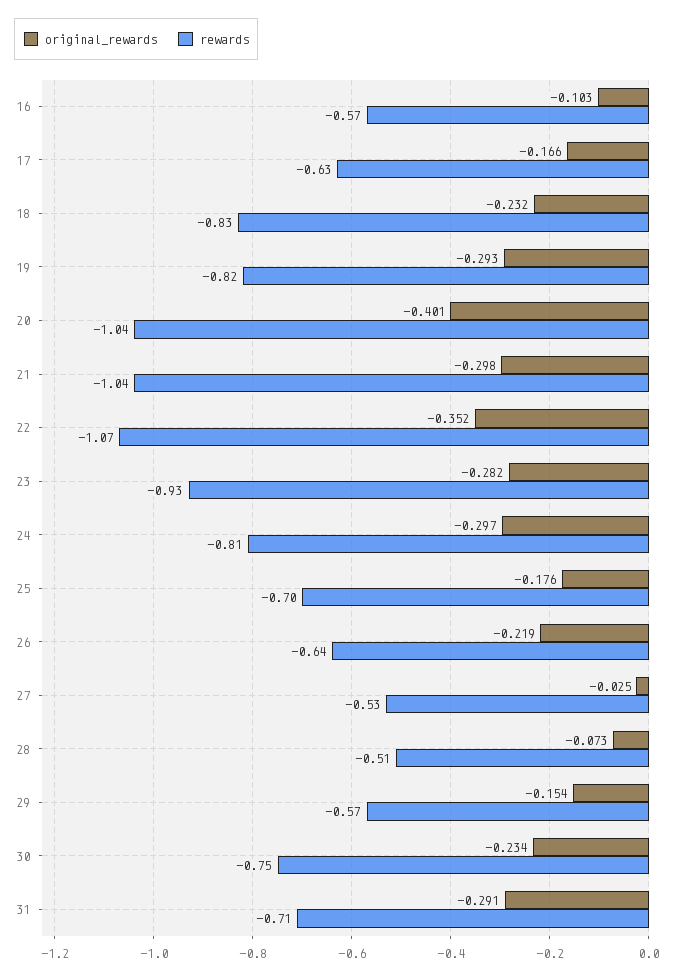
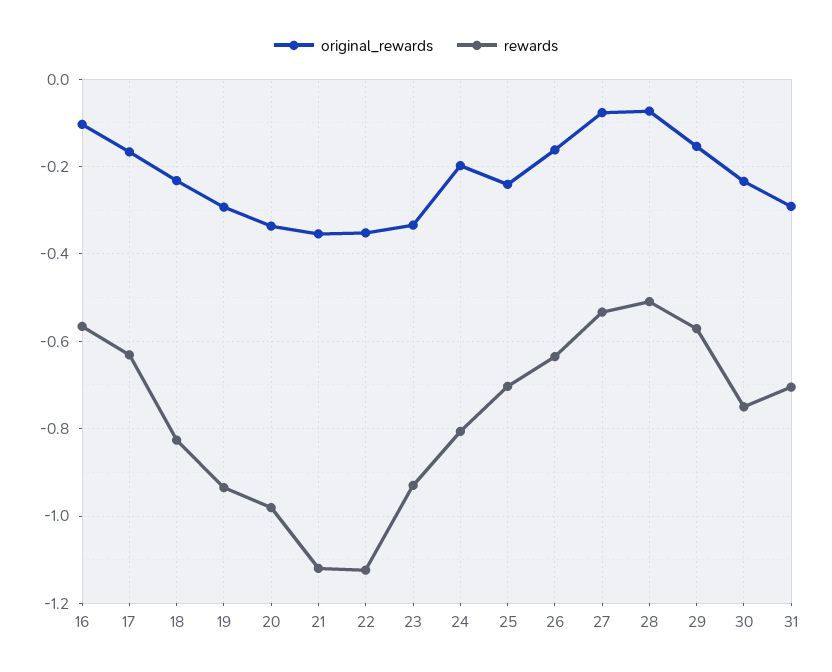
rewards, 19: -0.82 -> -0.94
original_rewards, 20: -0.401 -> -0.34
rewards, 20: -1.04 -> -0.98
original_rewards, 21: -0.298 -> -0.36
rewards, 21: -1.04 -> -1.12
rewards, 22: -1.07 -> -1.12
original_rewards, 23: -0.282 -> -0.34
original_rewards, 24: -0.297 -> -0.2
original_rewards, 25: -0.176 -> -0.24
original_rewards, 26: -0.219 -> -0.16
original_rewards, 27: -0.025 -> -0.08

